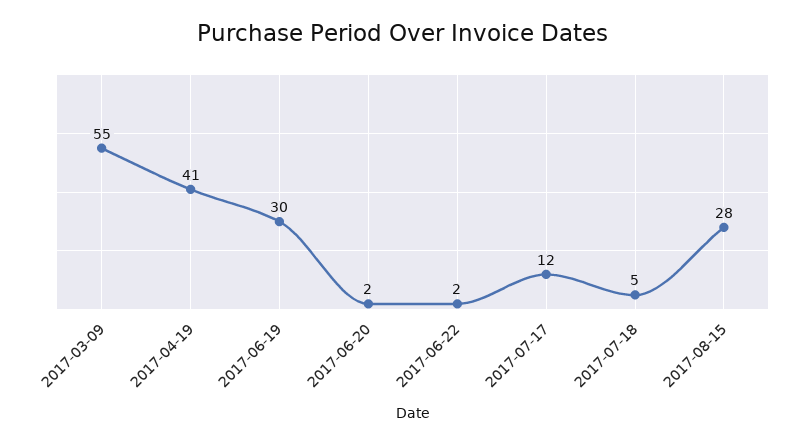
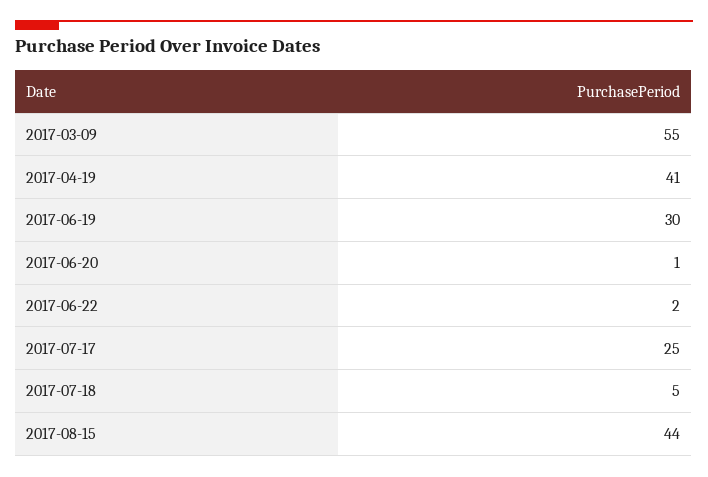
2017-06-20: 2 -> 1
2017-07-17: 12 -> 25
2017-08-15: 28 -> 44

